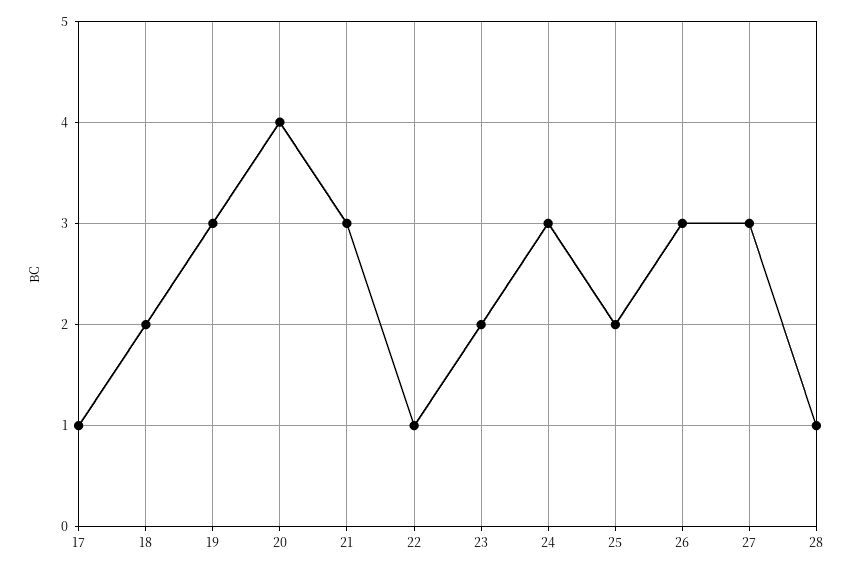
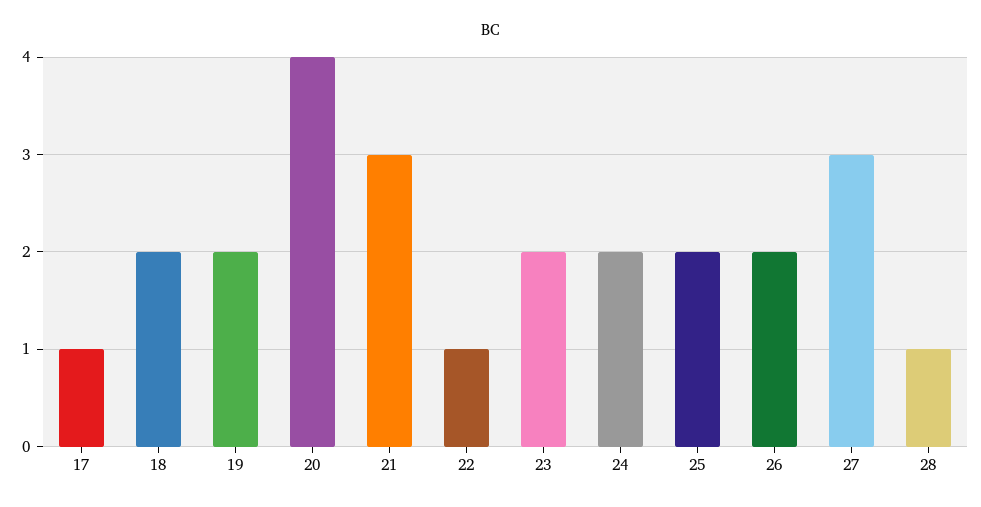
19: 3 -> 2
24: 3 -> 2
26: 3 -> 2

